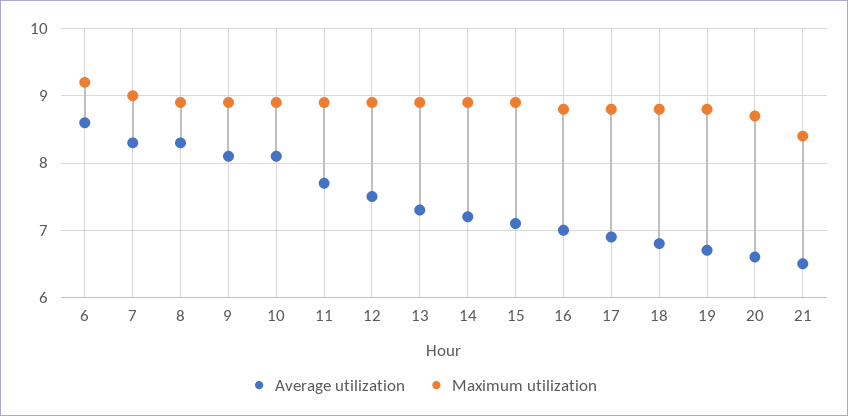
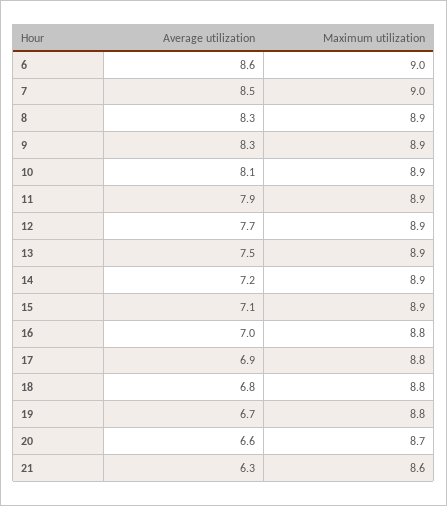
Maximum utilization, 6: 9.2 -> 9
Average utilization, 7: 8.3 -> 8.5
Average utilization, 9: 8.1 -> 8.3
Average utilization, 11: 7.7 -> 7.9
Average utilization, 12: 7.5 -> 7.7
Average utilization, 13: 7.3 -> 7.5
Average utilization, 21: 6.5 -> 6.3
Maximum utilization, 21: 8.4 -> 8.6

